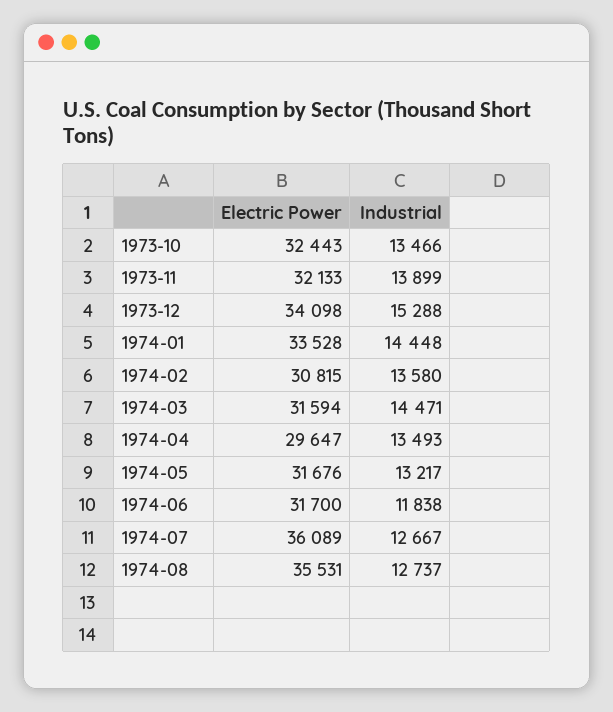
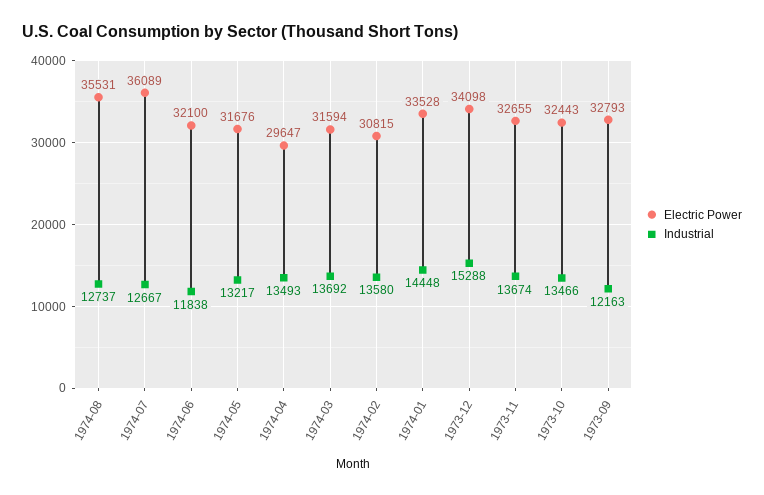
Electric Power, 1973-11: 32133 -> 32655
Industrial, 1973-11: 13899 -> 13674
Industrial, 1974-03: 14471 -> 13692
Electric Power, 1974-06: 31700 -> 32100
Electric Power, 1973-09: none -> 32793
Industrial, 1973-09: none -> 12163

